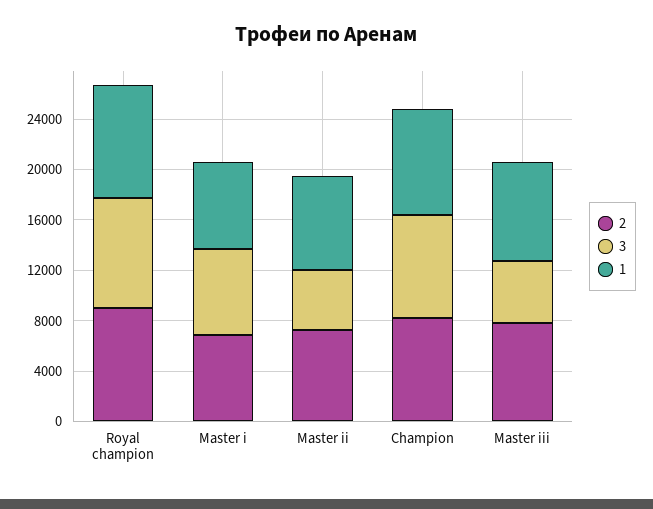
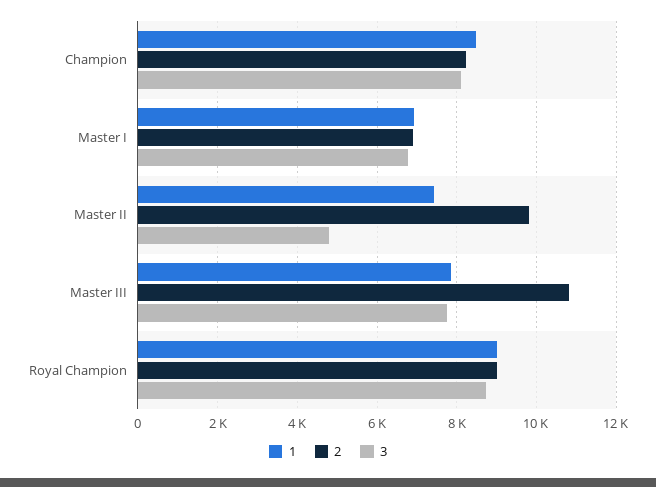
2, Master ii: 7000 -> 9800
2, Master iii: 8000 -> 10800
3, Master iii: 5000 -> 7800

